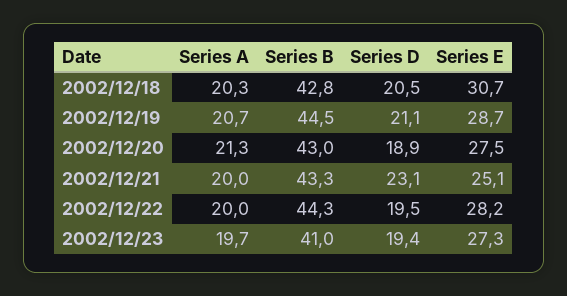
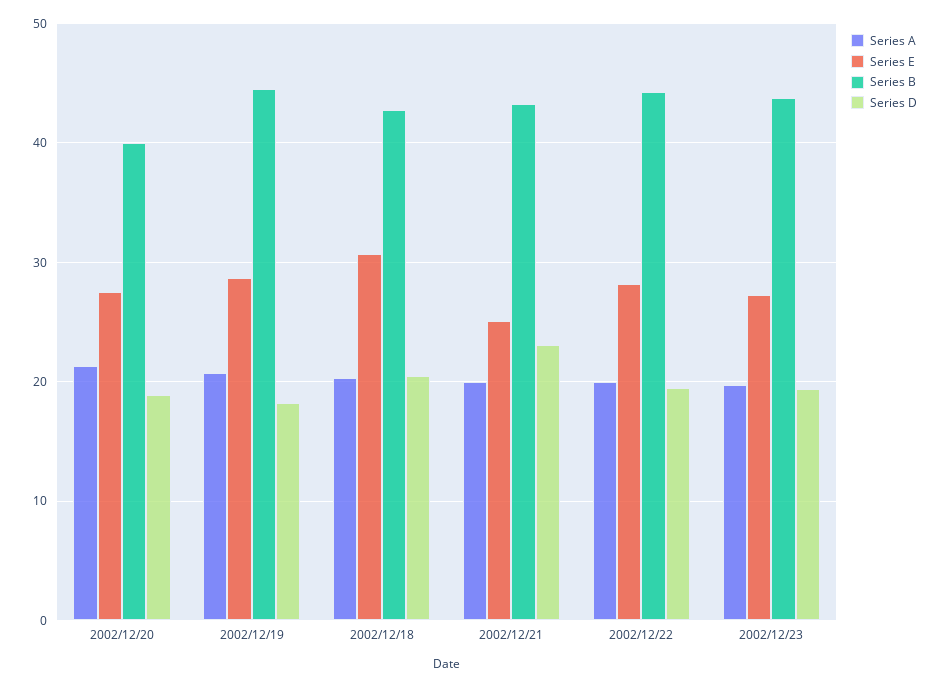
Series D, 2002/12/19: 21.1 -> 18
Series B, 2002/12/20: 43 -> 40
Series B, 2002/12/23: 41 -> 44

